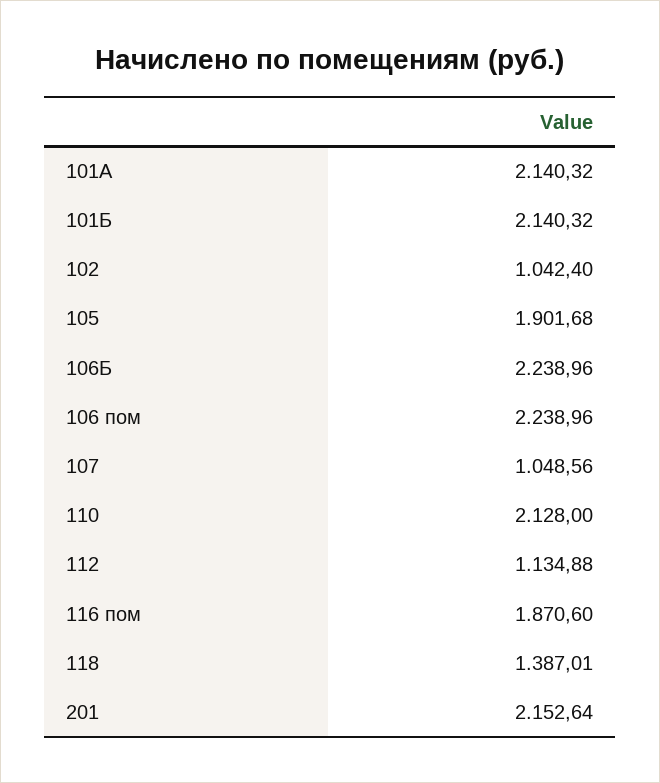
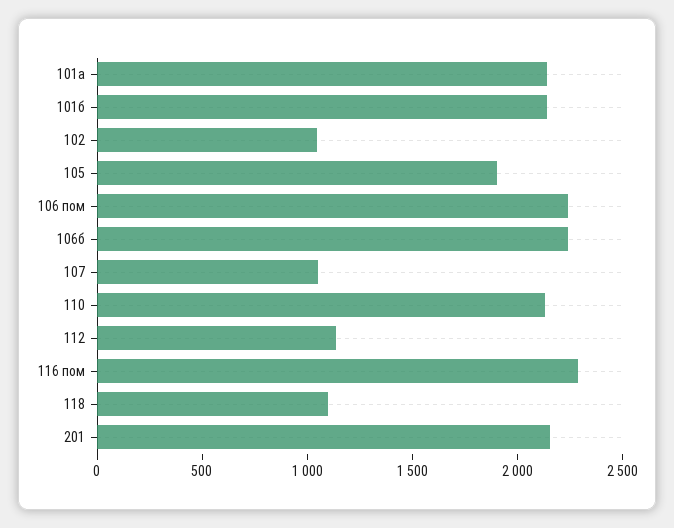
116 пом: 1870.6 -> 2300
118: 1387.01 -> 1100

